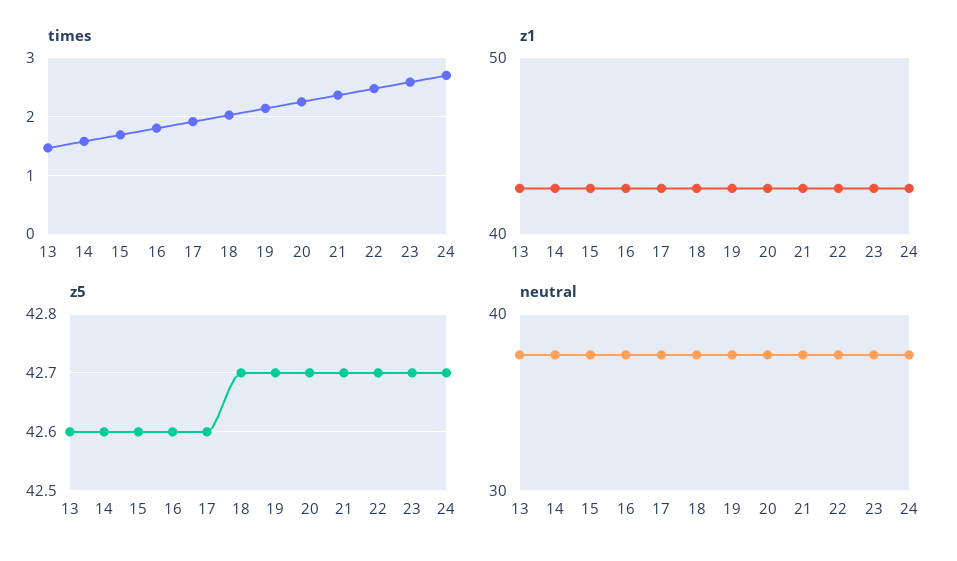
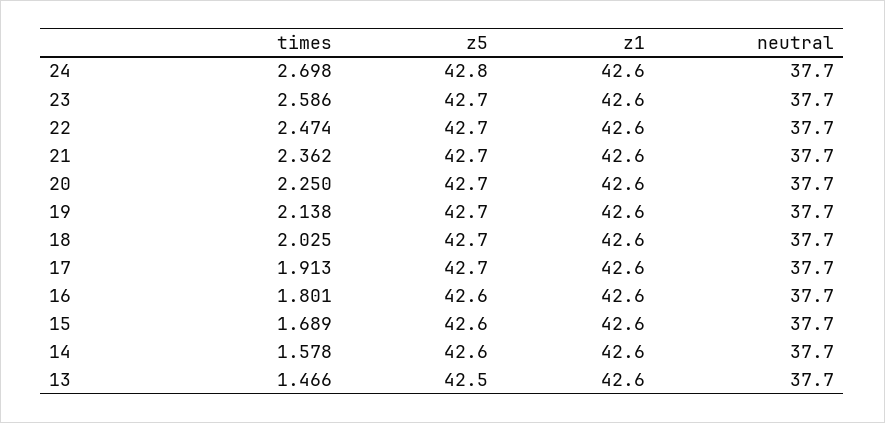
z5, 13: 42.6 -> 42.5
z5, 17: 42.6 -> 42.7
z5, 24: 42.7 -> 42.8

